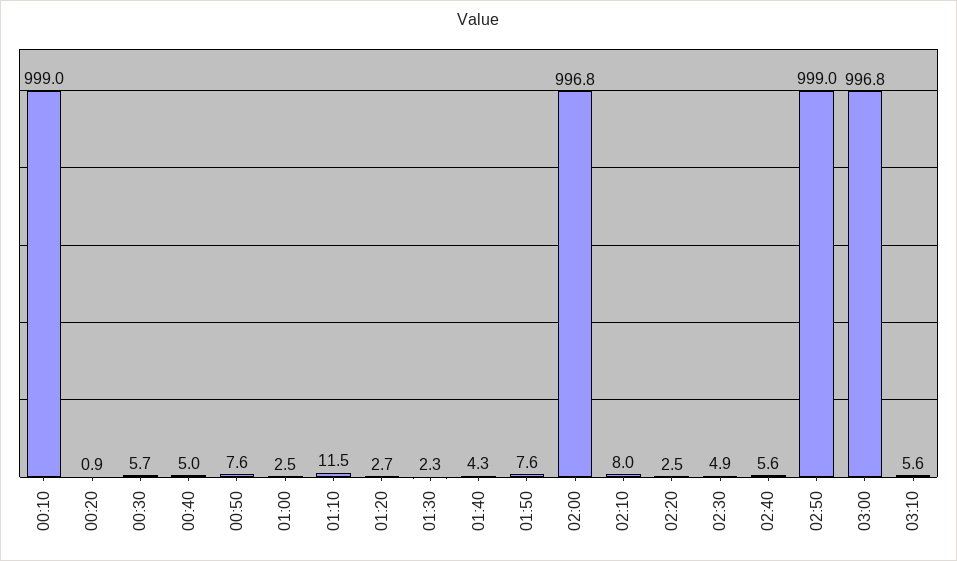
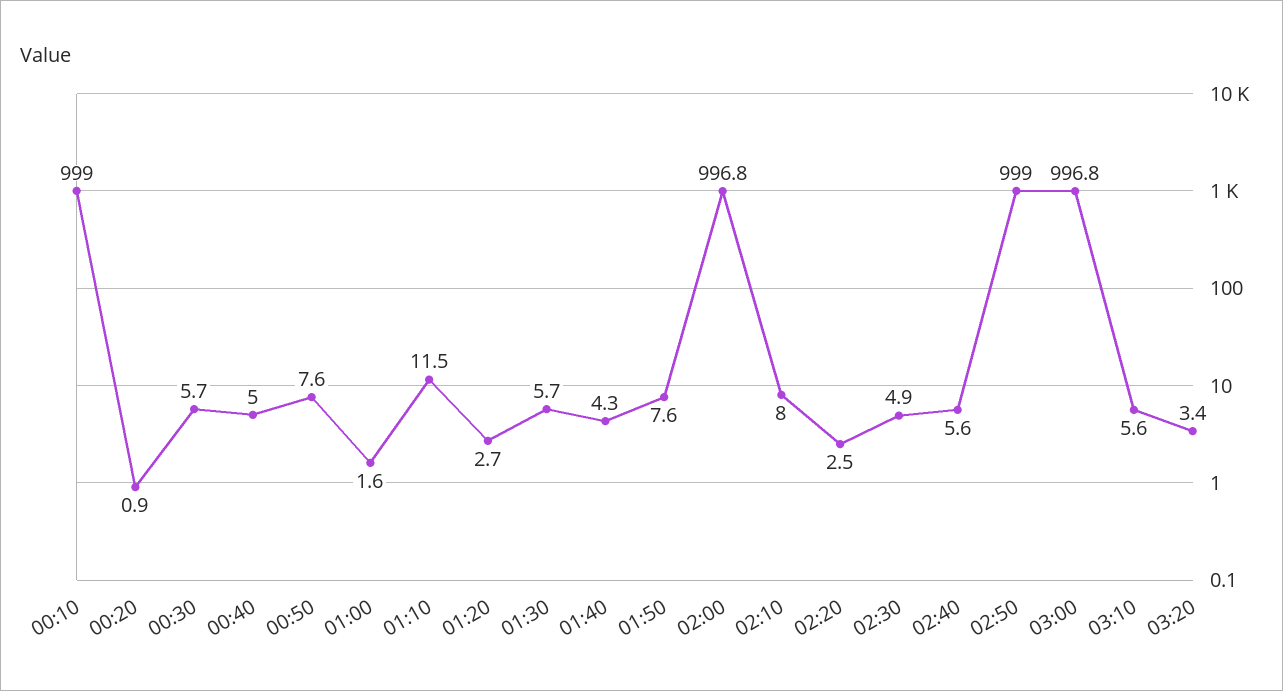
01:00: 2.5 -> 1.6
01:30: 2.3 -> 5.7
03:20: none -> 3.4

